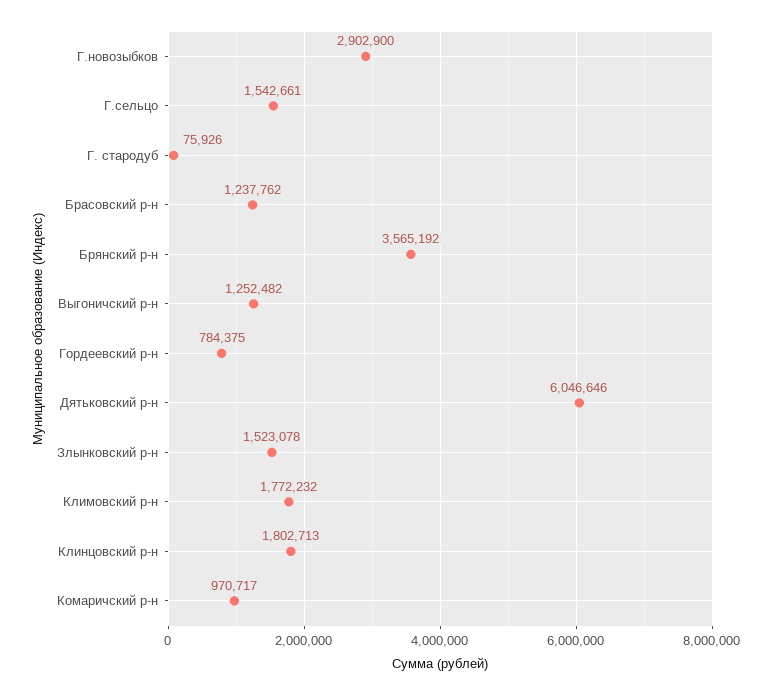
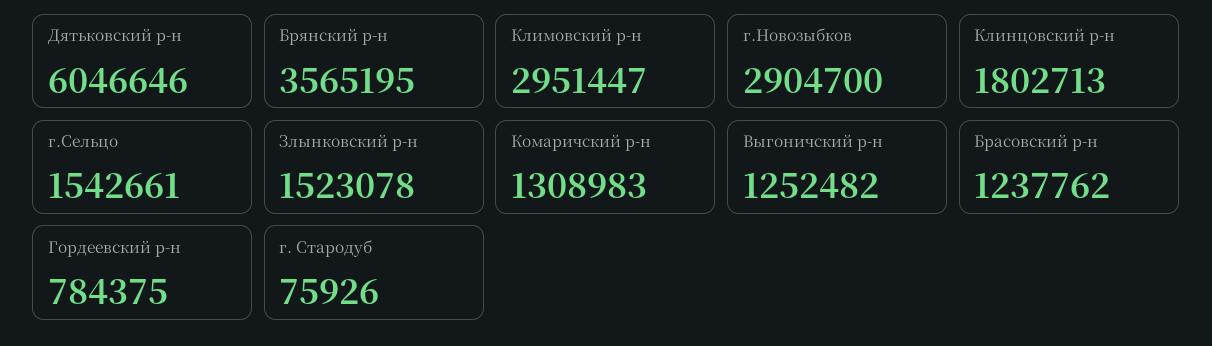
Г.новозыбков: 2902900 -> 2904700
Брянский р-н: 3565192 -> 3565195
Климовский р-н: 1772232 -> 2951447
Комаричский р-н: 970717 -> 1308983

